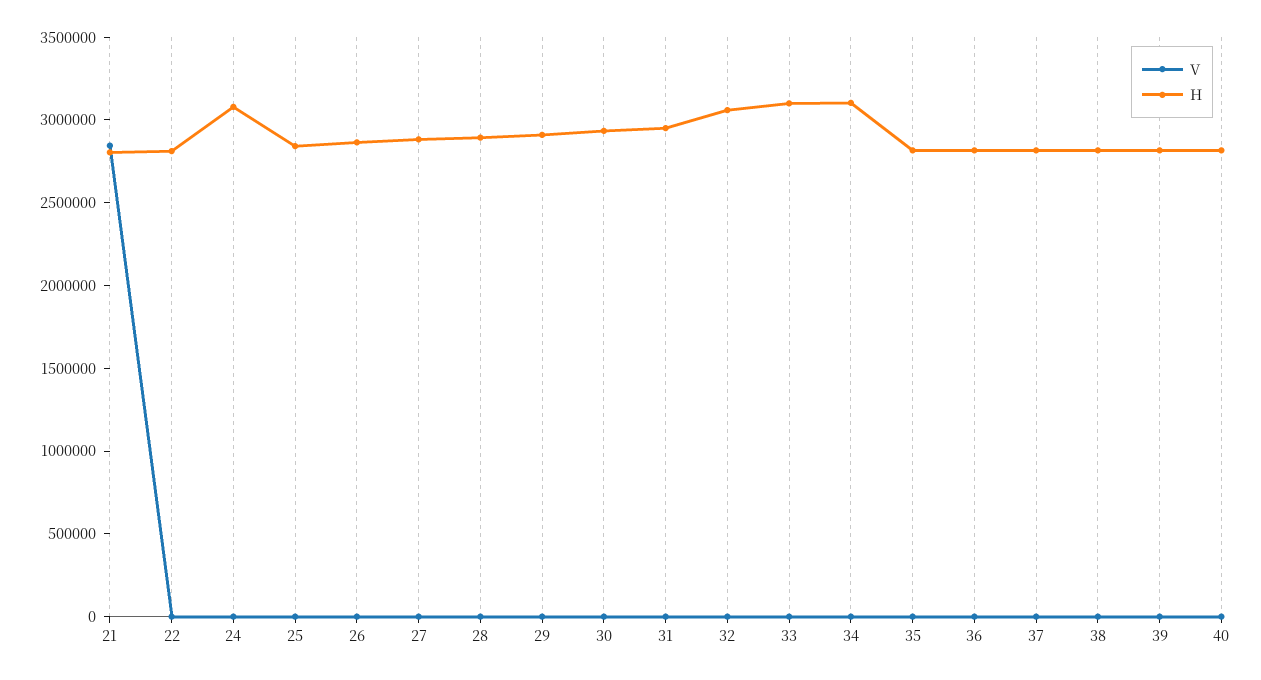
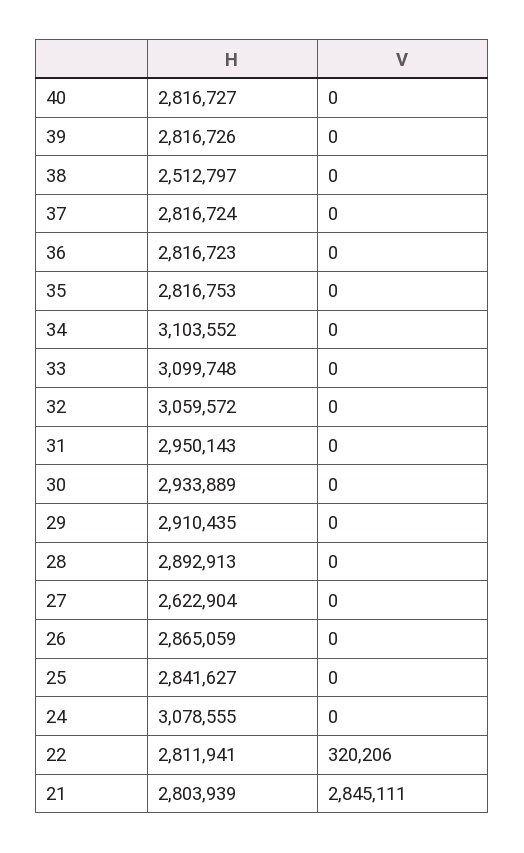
V, 22: 0 -> 320206
H, 27: 2900000 -> 2622904
H, 38: 2800000 -> 2512797

